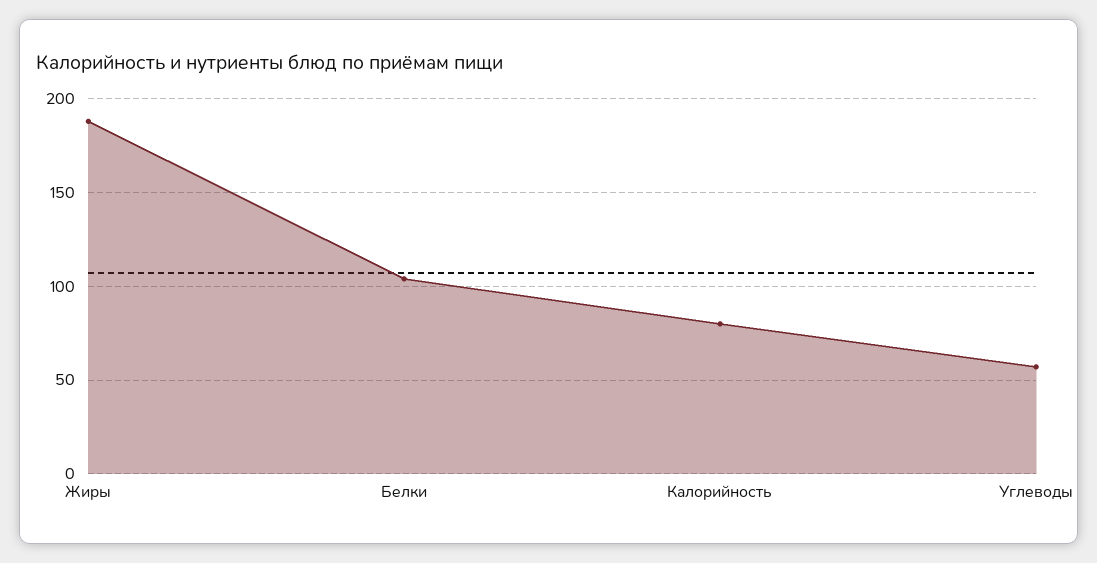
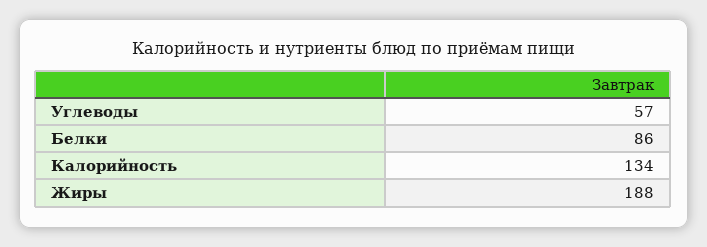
Белки: 105 -> 86
Калорийность: 80 -> 134

